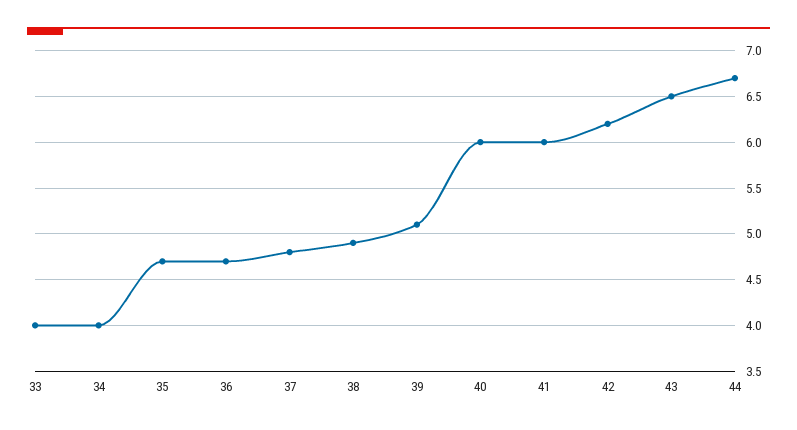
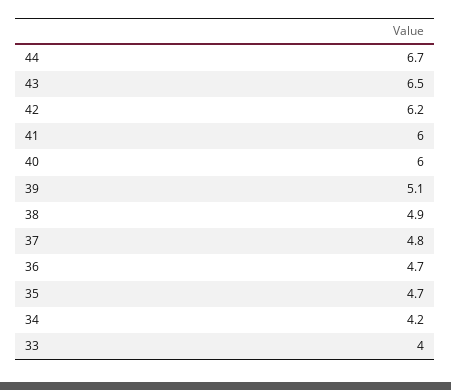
34: 4 -> 4.2

